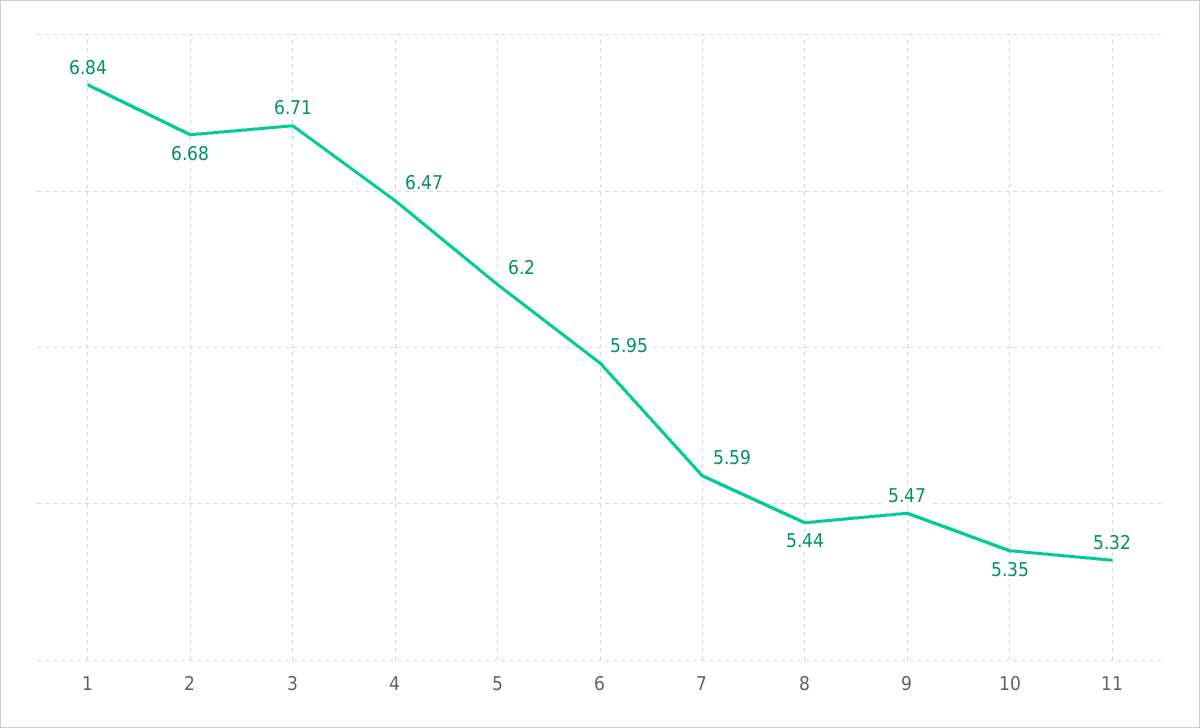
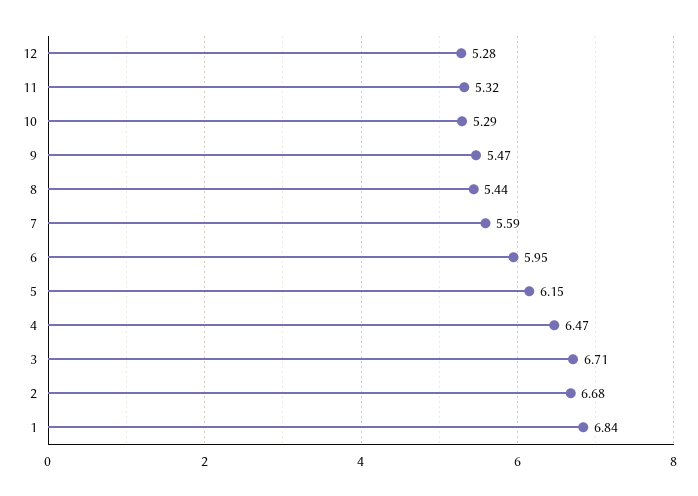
5: 6.2 -> 6.15
10: 5.35 -> 5.29
12: none -> 5.28

